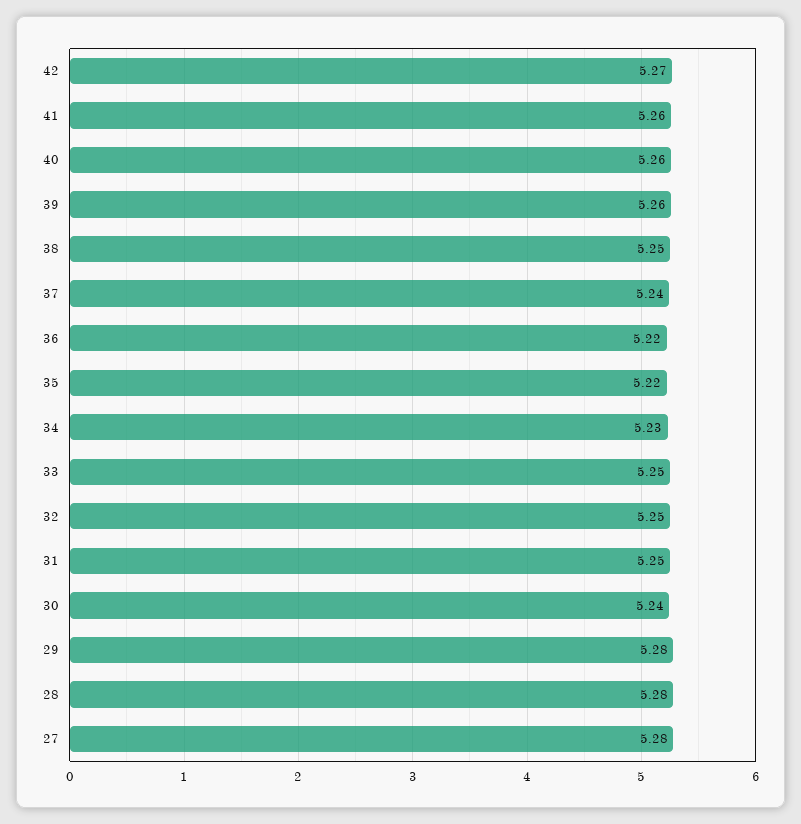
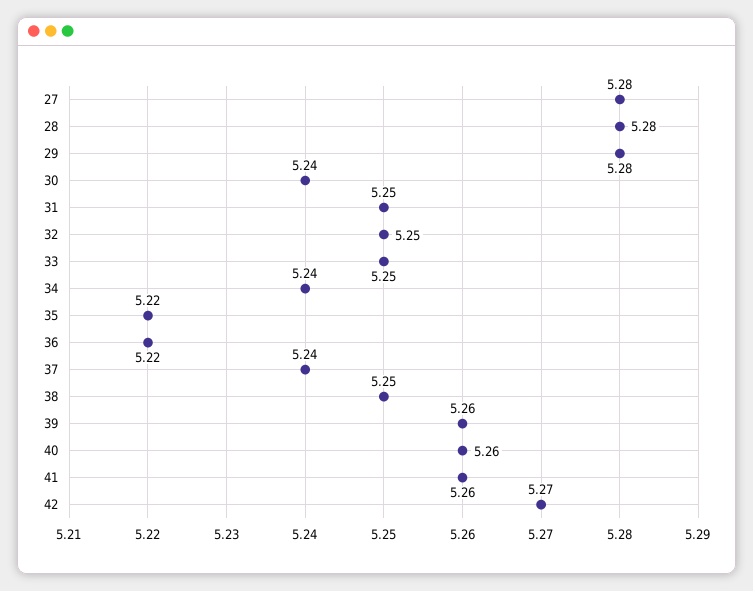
34: 5.23 -> 5.24

